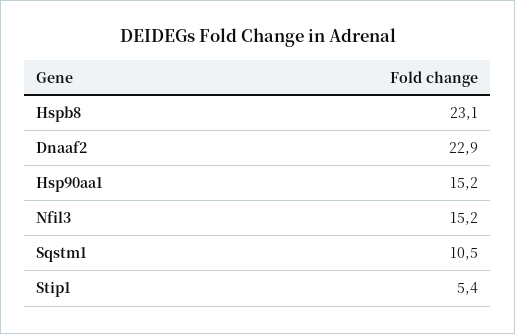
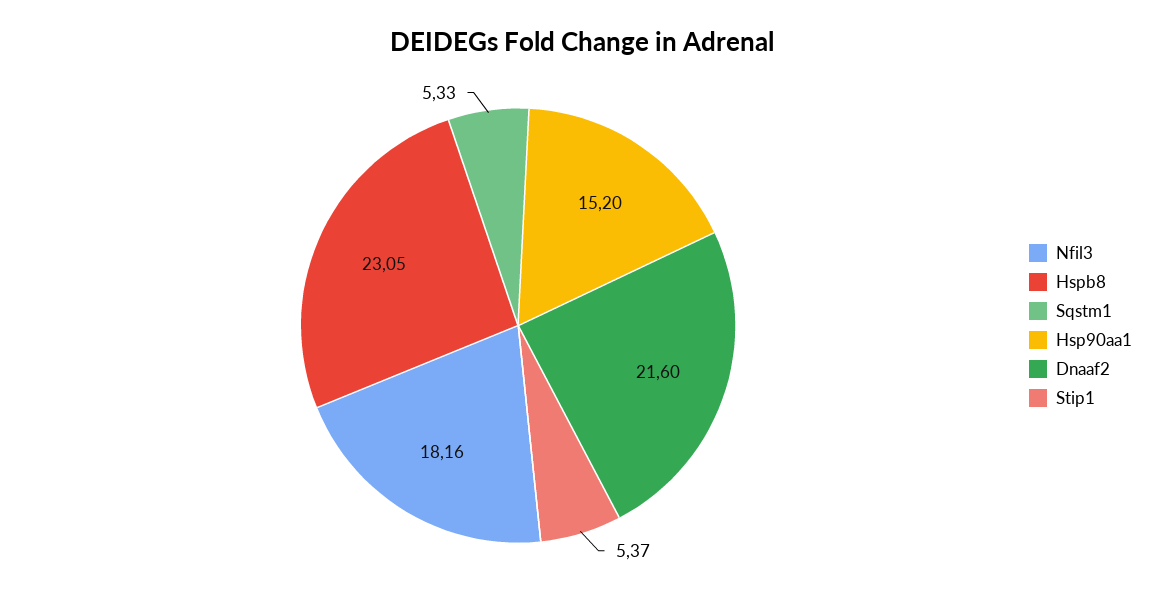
Dnaaf2: 22.9 -> 21.6
Nfil3: 15.2 -> 18.16
Sqstm1: 10.5 -> 5.33

